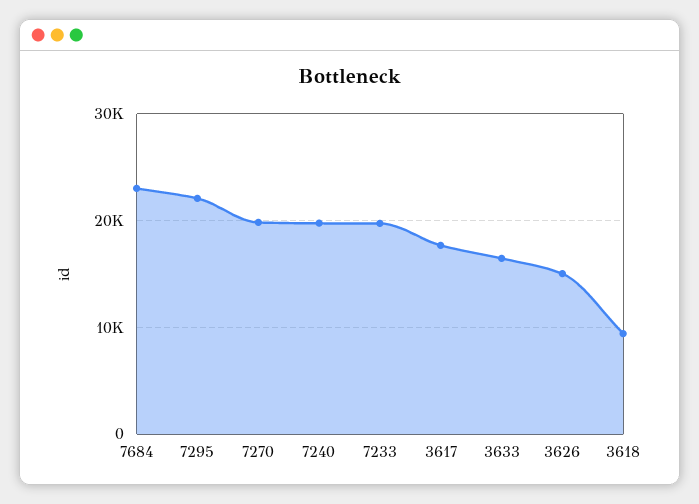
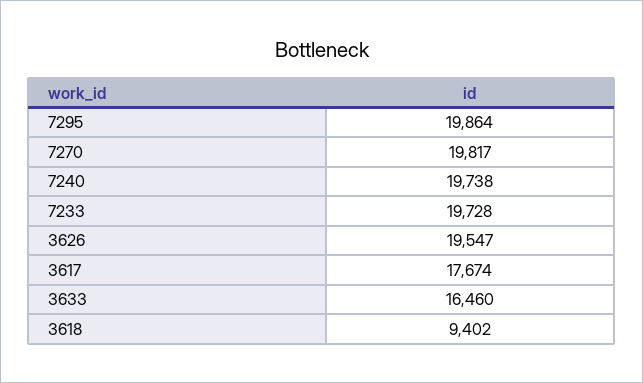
7684: 23000 -> none
7295: 22000 -> 19864
3626: 15000 -> 19547

